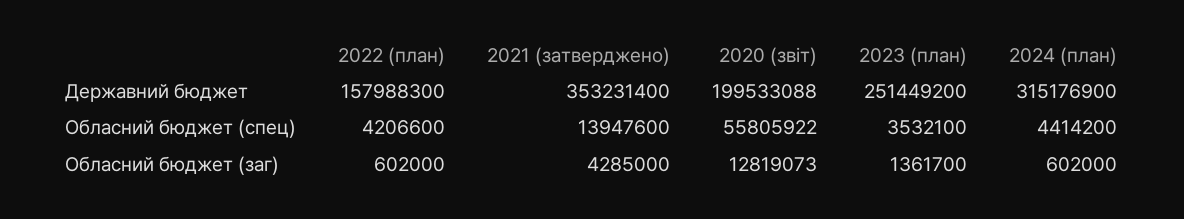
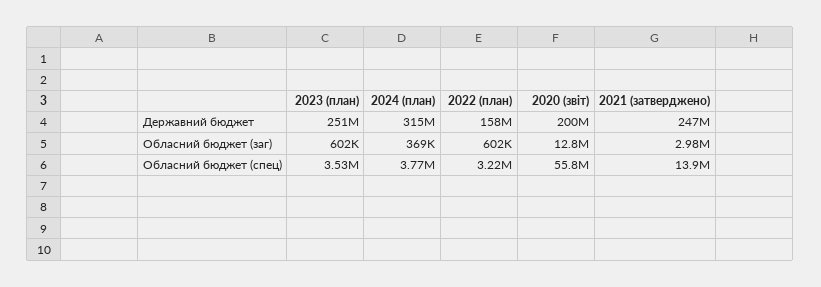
2021 (затверджено), Державний бюджет: 353231400 -> 247000000
2022 (план), Обласний бюджет (спец): 4206600 -> 3220000
2024 (план), Обласний бюджет (спец): 4414200 -> 3770000
2021 (затверджено), Обласний бюджет (заг): 4285000 -> 2980000
2023 (план), Обласний бюджет (заг): 1361700 -> 602000
2024 (план), Обласний бюджет (заг): 602000 -> 369000

